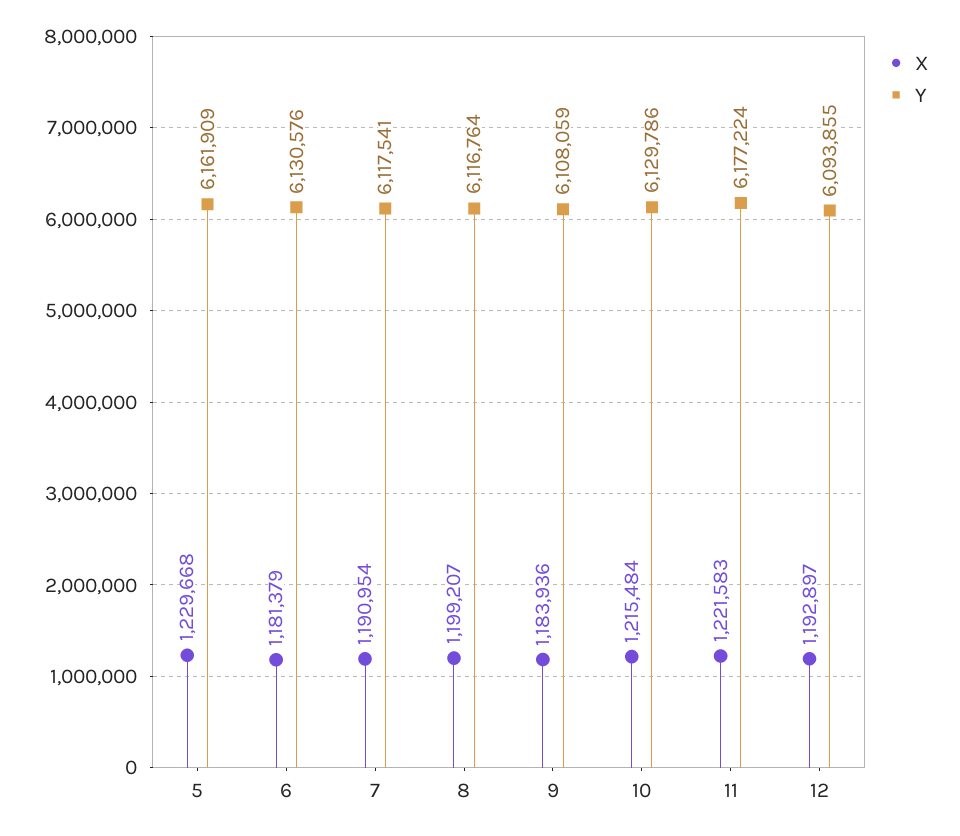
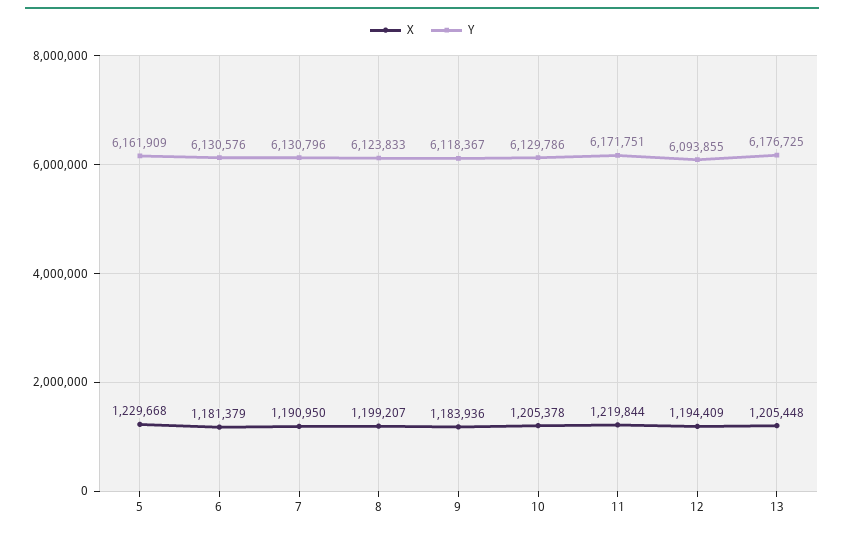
X, 7: 1190954 -> 1190950
Y, 7: 6117541 -> 6130796
Y, 8: 6116764 -> 6123833
Y, 9: 6108059 -> 6118367
X, 10: 1215484 -> 1205378
X, 11: 1221583 -> 1219844
Y, 11: 6177224 -> 6171751
X, 12: 1192897 -> 1194409
X, 13: none -> 1205448
Y, 13: none -> 6176725

